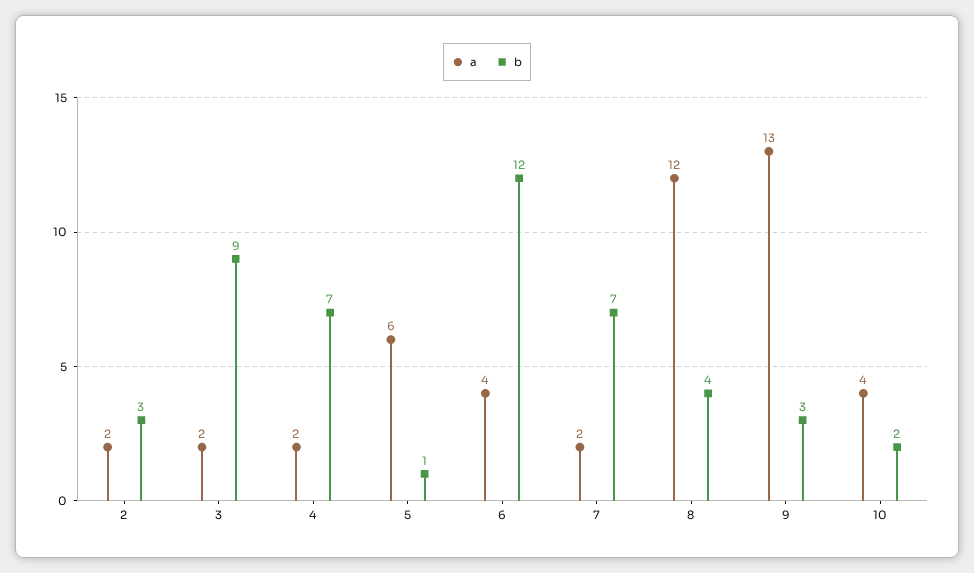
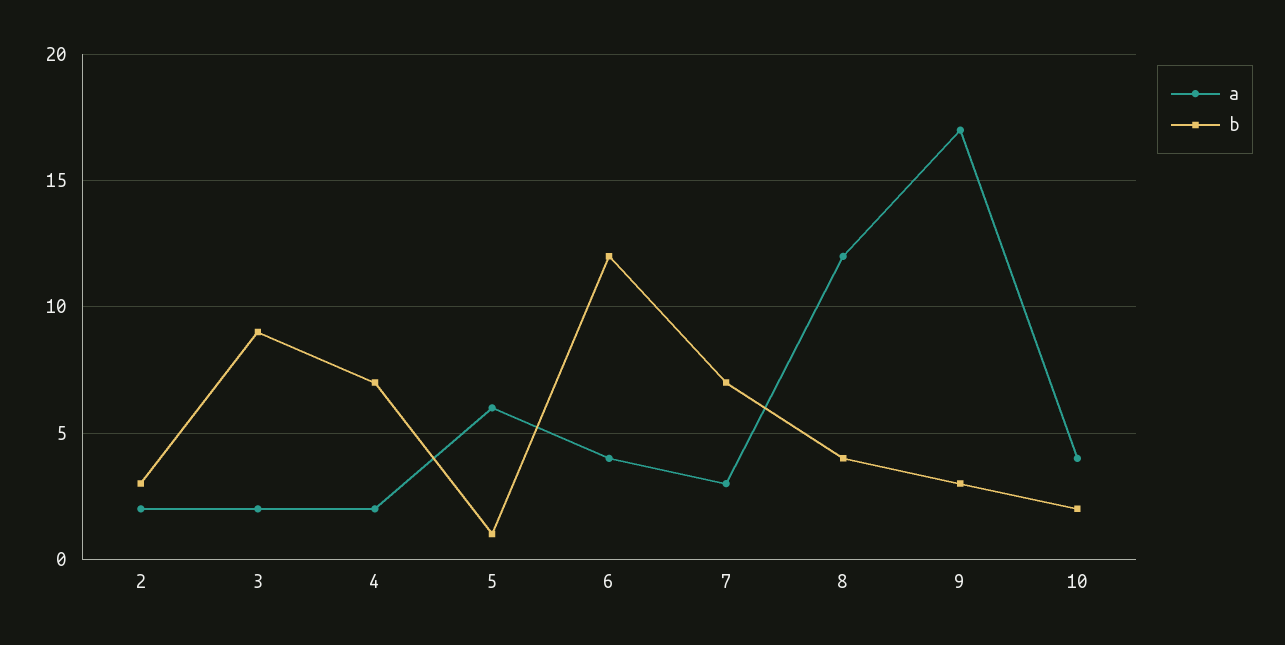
a, 7: 2 -> 3
a, 9: 13 -> 17

